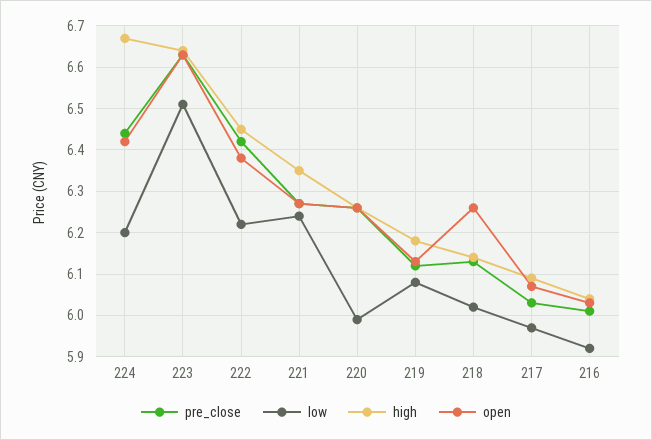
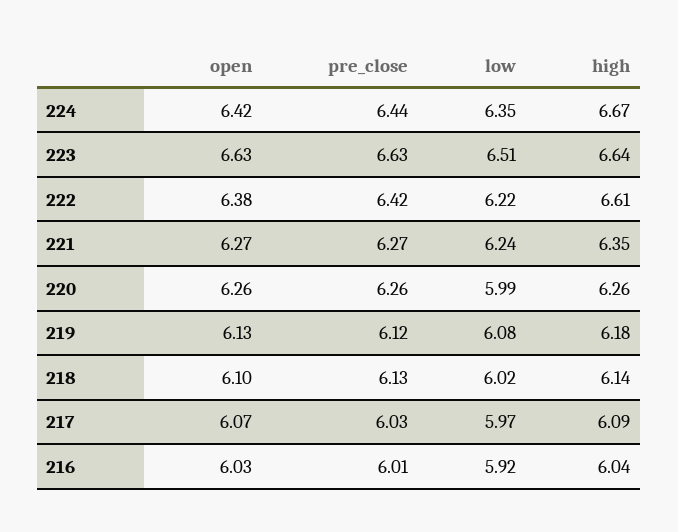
low, 224: 6.2 -> 6.35
high, 222: 6.45 -> 6.61
open, 218: 6.25 -> 6.1

